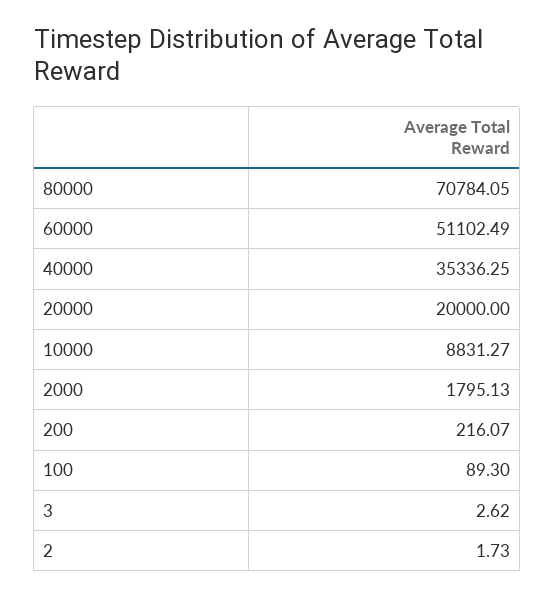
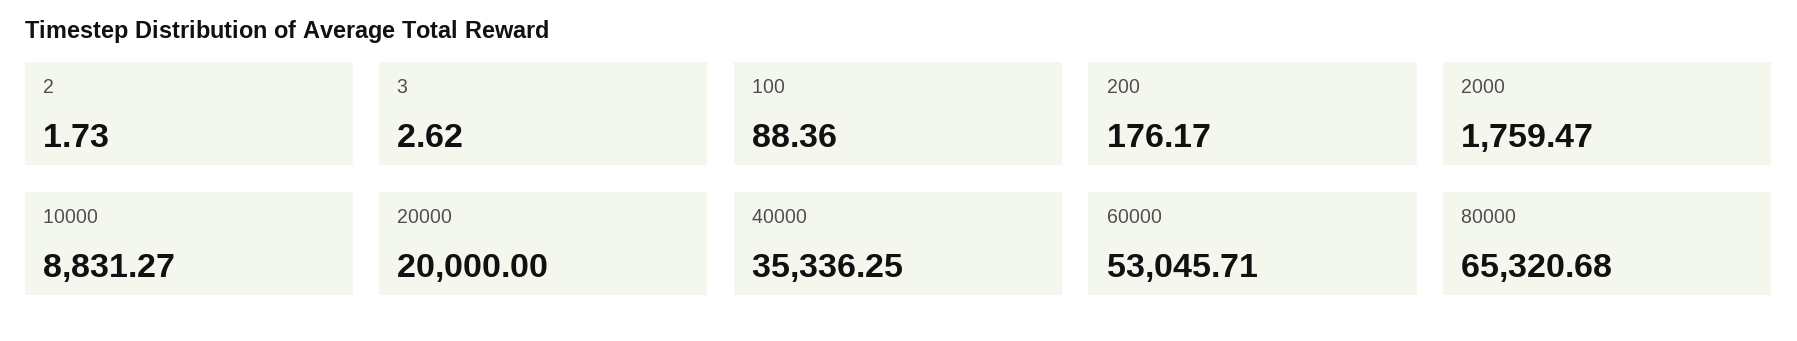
80000: 70784.05 -> 65320.68
60000: 51102.49 -> 53045.71
2000: 1795.13 -> 1759.47
200: 216.07 -> 176.17
100: 89.3 -> 88.36

